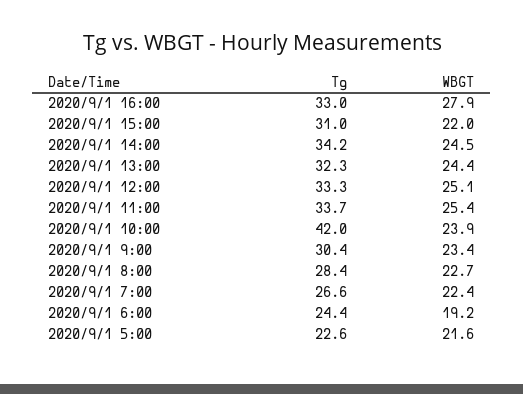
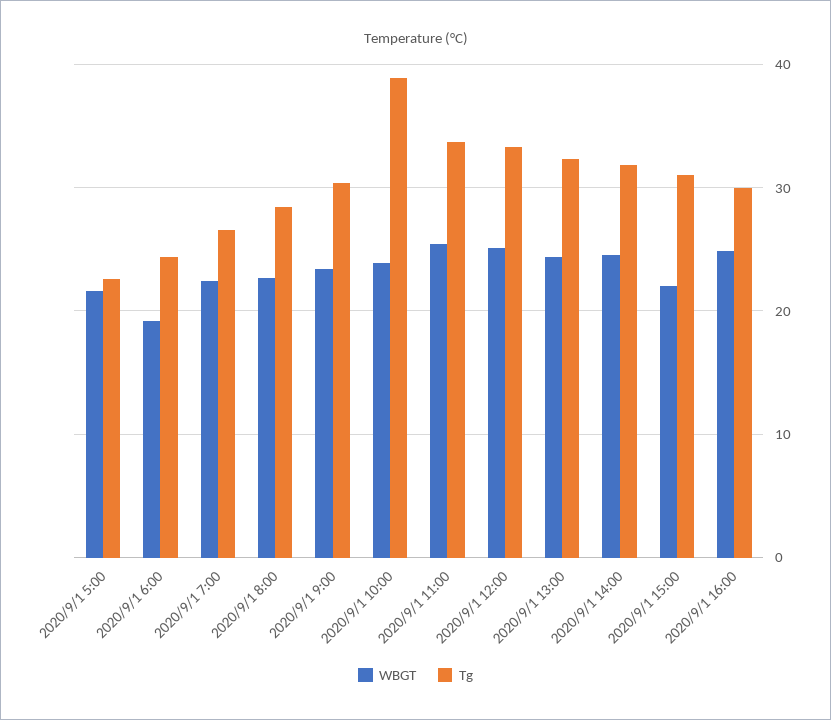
Tg, 2020/9/1 16:00: 33 -> 30
WBGT, 2020/9/1 16:00: 27.9 -> 25
Tg, 2020/9/1 14:00: 34.2 -> 32
Tg, 2020/9/1 10:00: 42 -> 39

